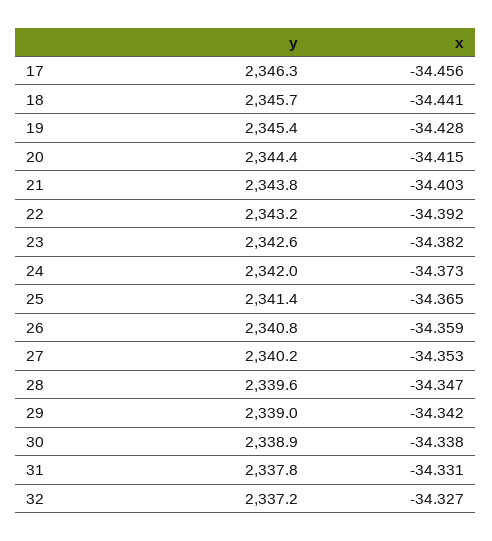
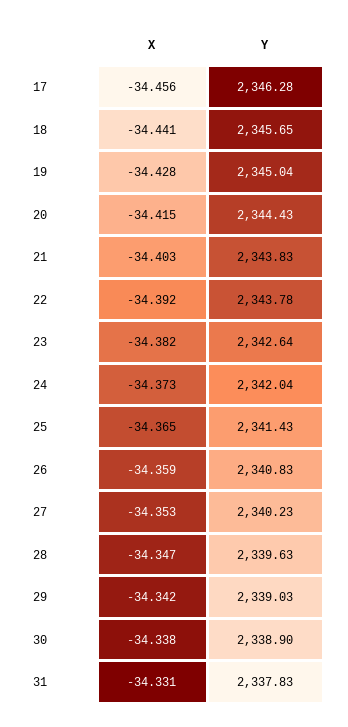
y, 19: 2345.4 -> 2345.04
y, 22: 2343.2 -> 2343.78
y, 32: 2337.2 -> none
x, 32: -34.327 -> none

